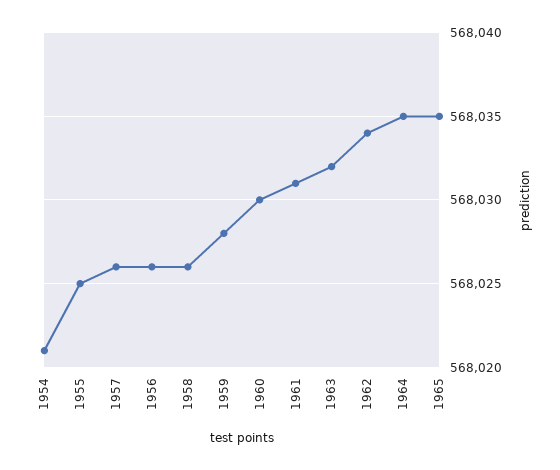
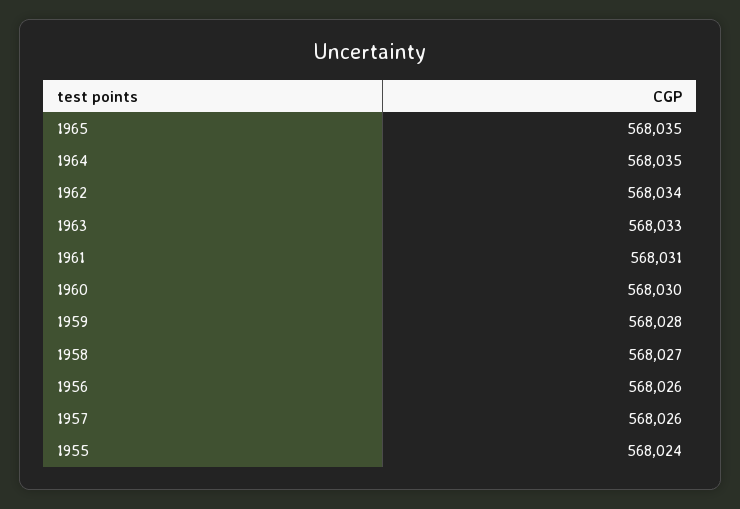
1954: 568021 -> none
1955: 568025 -> 568024
1958: 568026 -> 568027
1963: 568032 -> 568033

